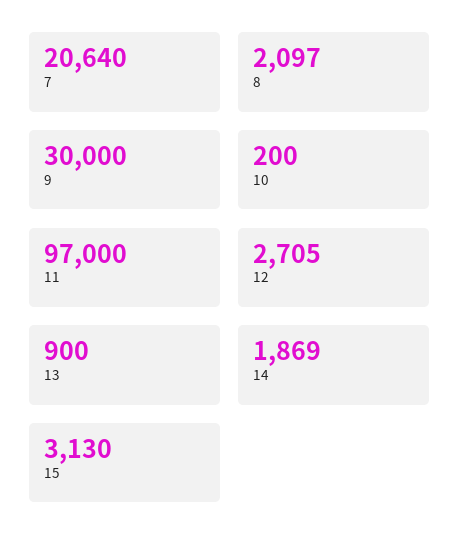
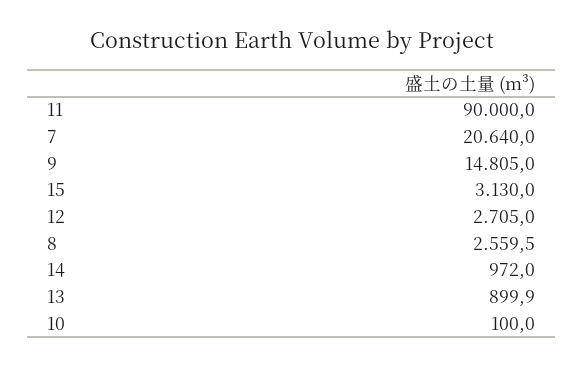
8: 2097 -> 2559.5
9: 30000 -> 14805
10: 200 -> 100
11: 97000 -> 90000
14: 1869 -> 972

